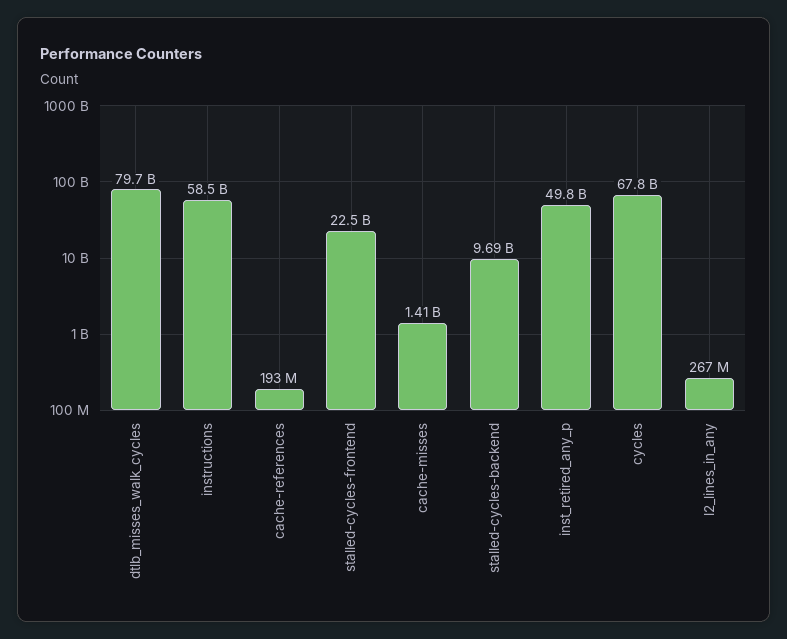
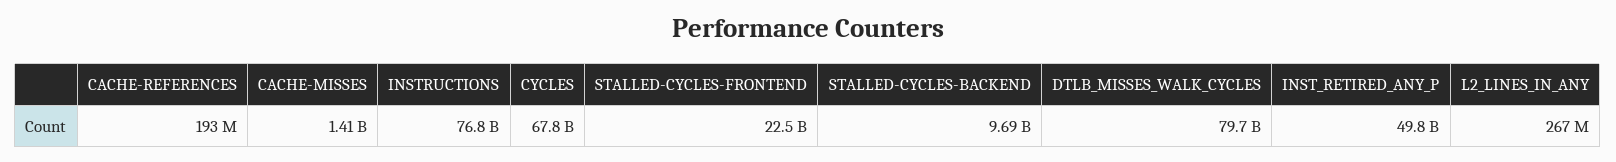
instructions: 58500000000 -> 76800000000

